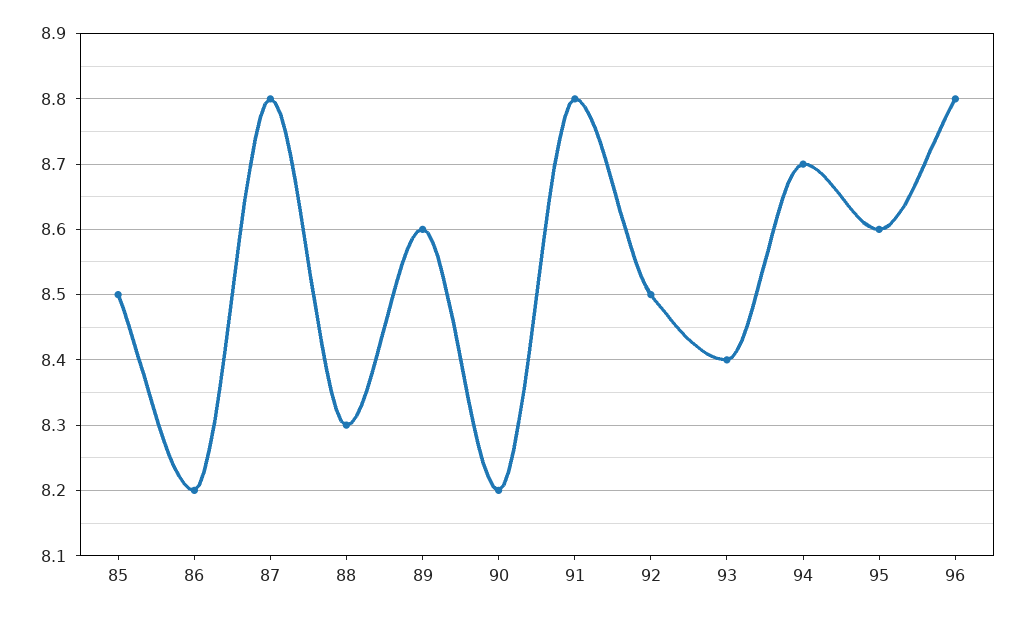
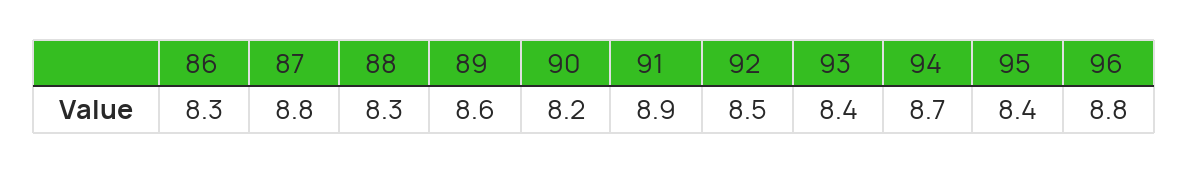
85: 8.5 -> none
86: 8.2 -> 8.3
91: 8.8 -> 8.9
95: 8.6 -> 8.4

